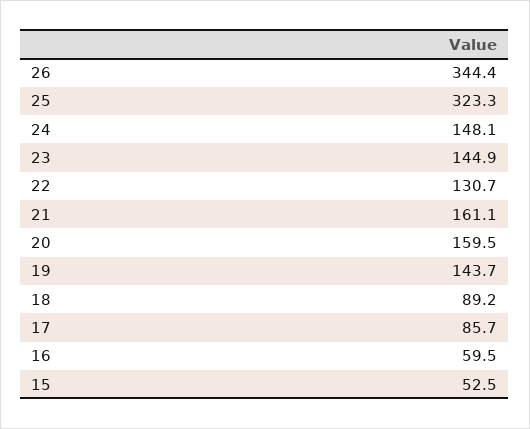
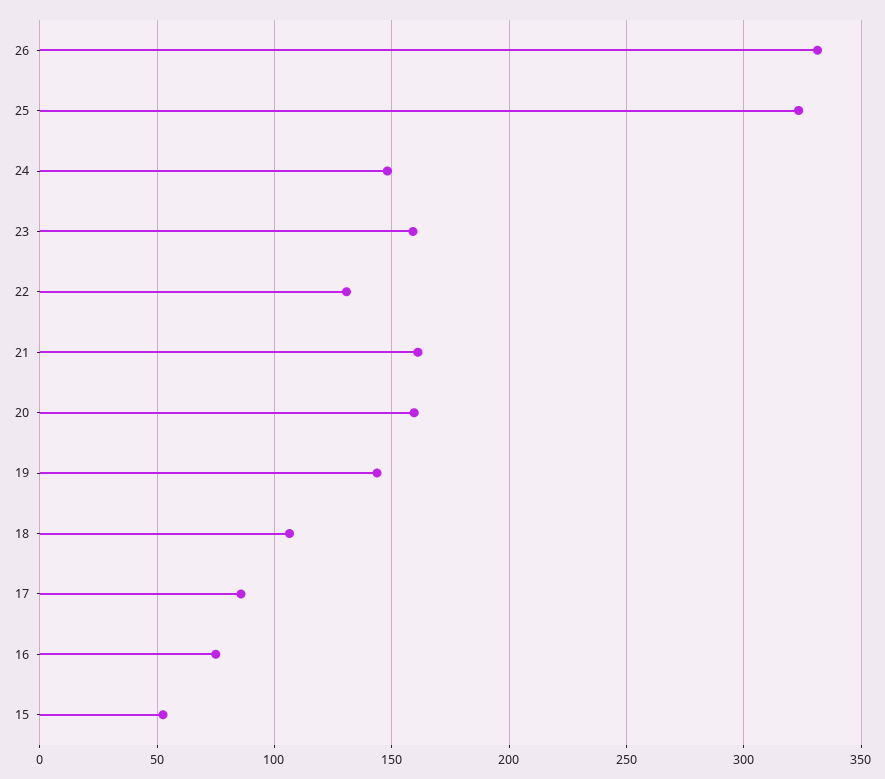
26: 344.4 -> 330
23: 144.9 -> 160
18: 89.2 -> 105
16: 59.5 -> 75

